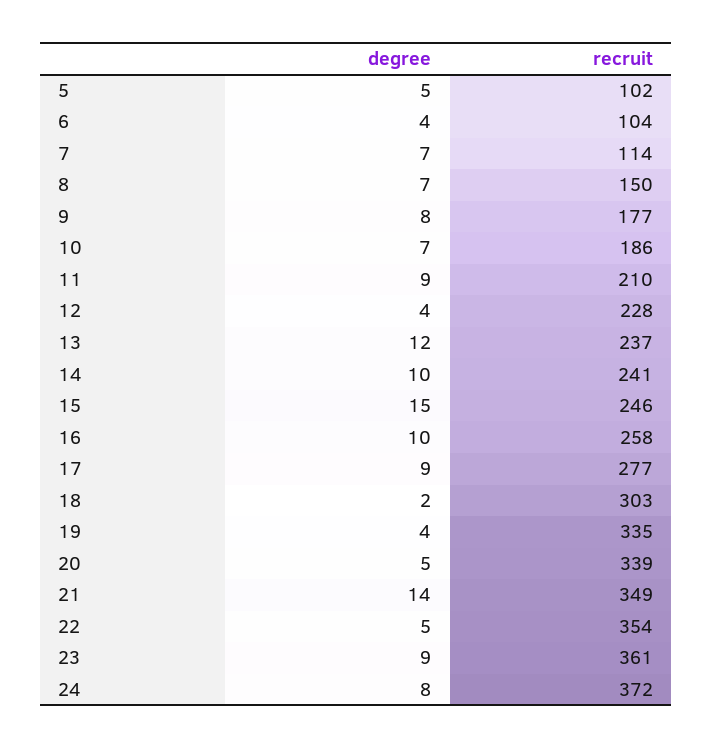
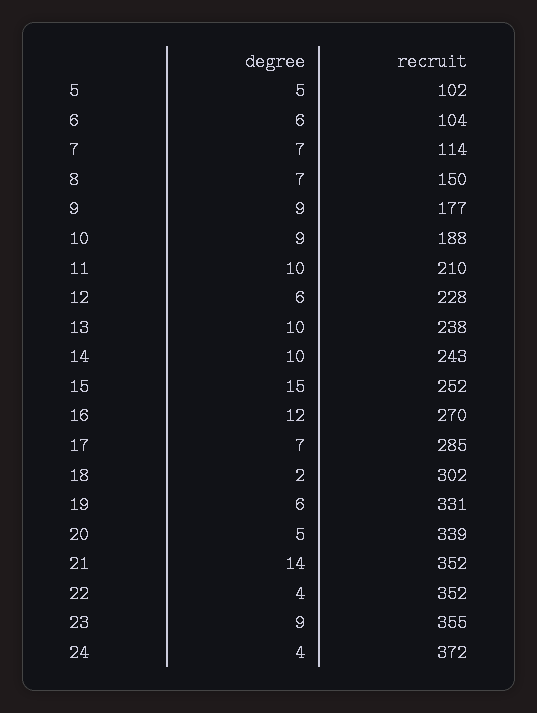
degree, 6: 4 -> 6
degree, 9: 8 -> 9
degree, 10: 7 -> 9
recruit, 10: 186 -> 188
degree, 11: 9 -> 10
degree, 12: 4 -> 6
degree, 13: 12 -> 10
recruit, 13: 237 -> 238
recruit, 14: 241 -> 243
recruit, 15: 246 -> 252
degree, 16: 10 -> 12
recruit, 16: 258 -> 270
degree, 17: 9 -> 7
recruit, 17: 277 -> 285
recruit, 18: 303 -> 302
degree, 19: 4 -> 6
recruit, 19: 335 -> 331
recruit, 21: 349 -> 352
degree, 22: 5 -> 4
recruit, 22: 354 -> 352
recruit, 23: 361 -> 355
degree, 24: 8 -> 4

